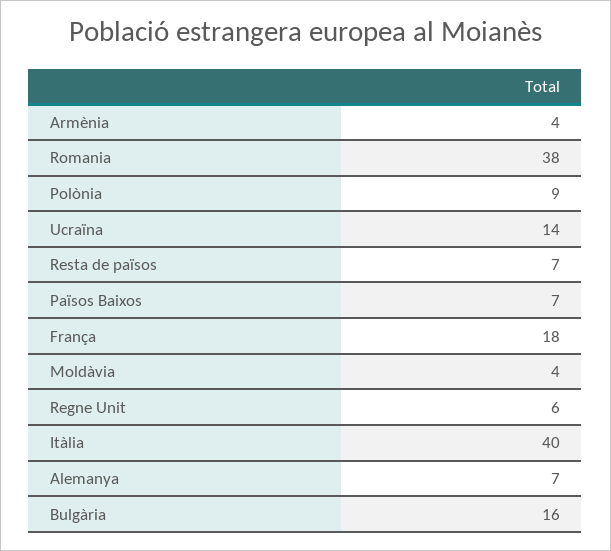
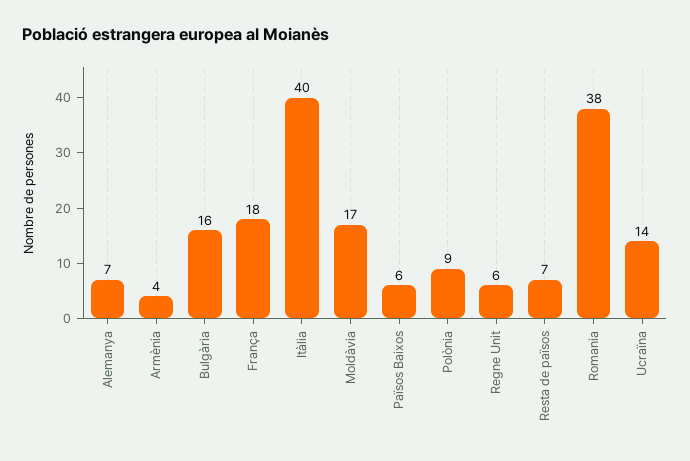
Països Baixos: 7 -> 6
Moldàvia: 4 -> 17

